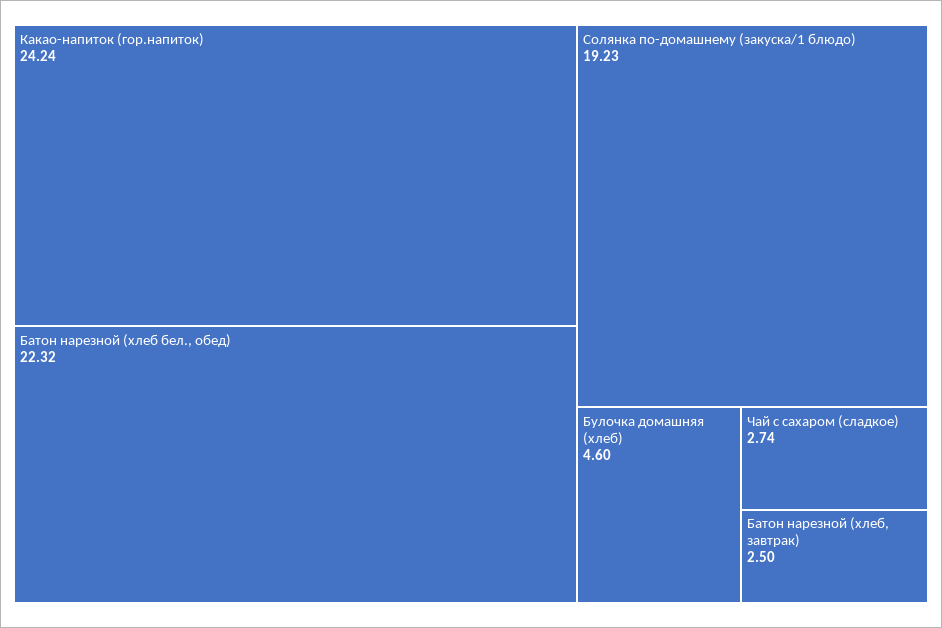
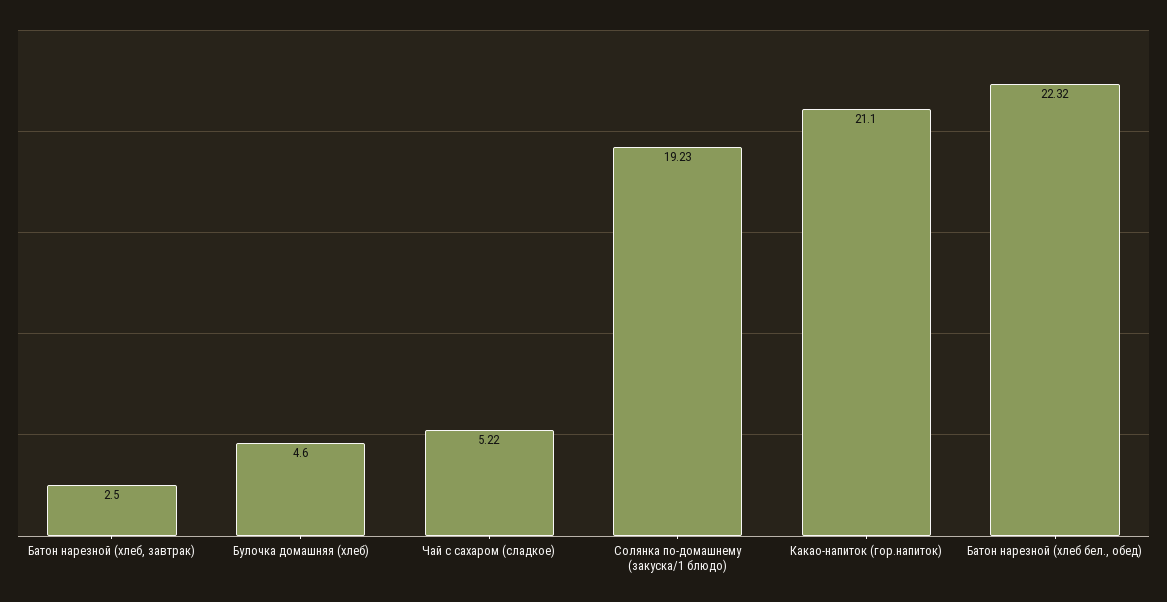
Какао-напиток (гор.напиток): 24.24 -> 21.1
Чай с сахаром (сладкое): 2.74 -> 5.22

